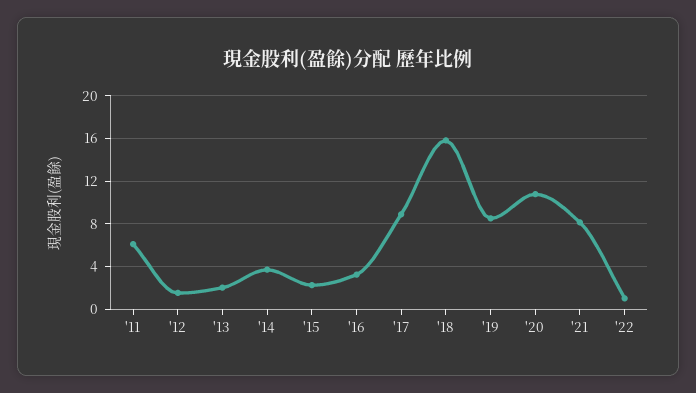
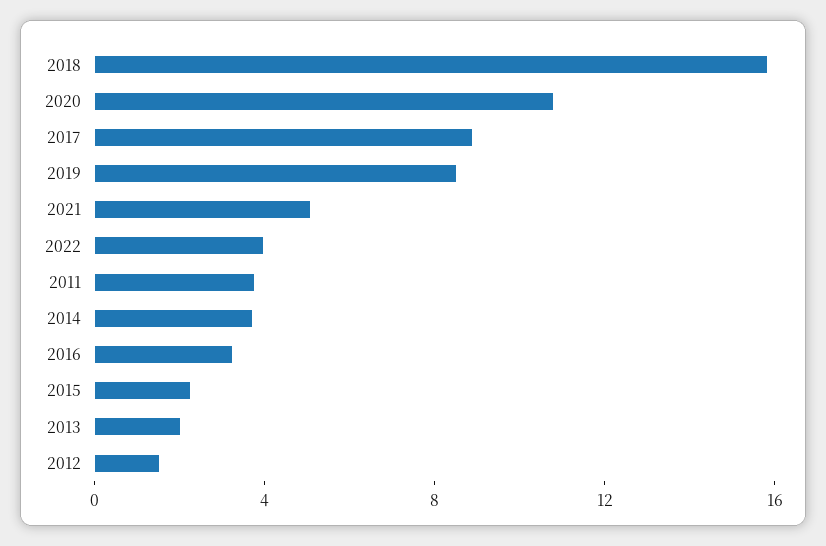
'11: 6 -> 4
'21: 8 -> 5
'22: 1 -> 4

